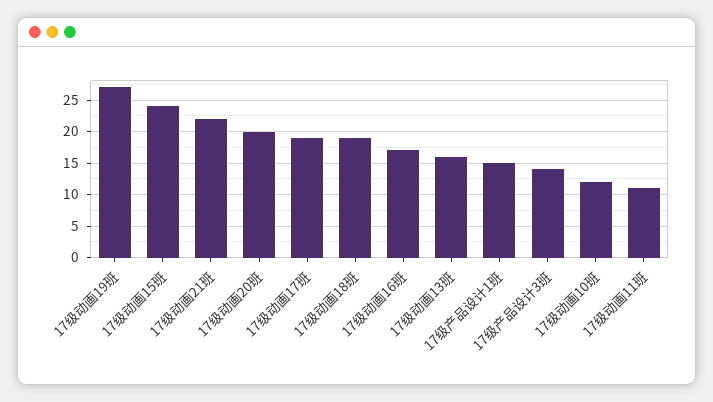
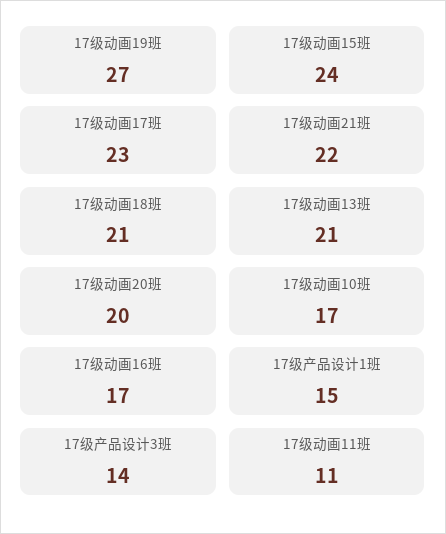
17级动画17班: 19 -> 23
17级动画18班: 19 -> 21
17级动画13班: 16 -> 21
17级动画10班: 12 -> 17

